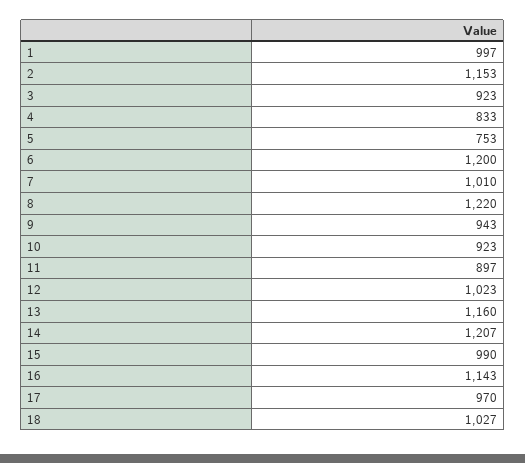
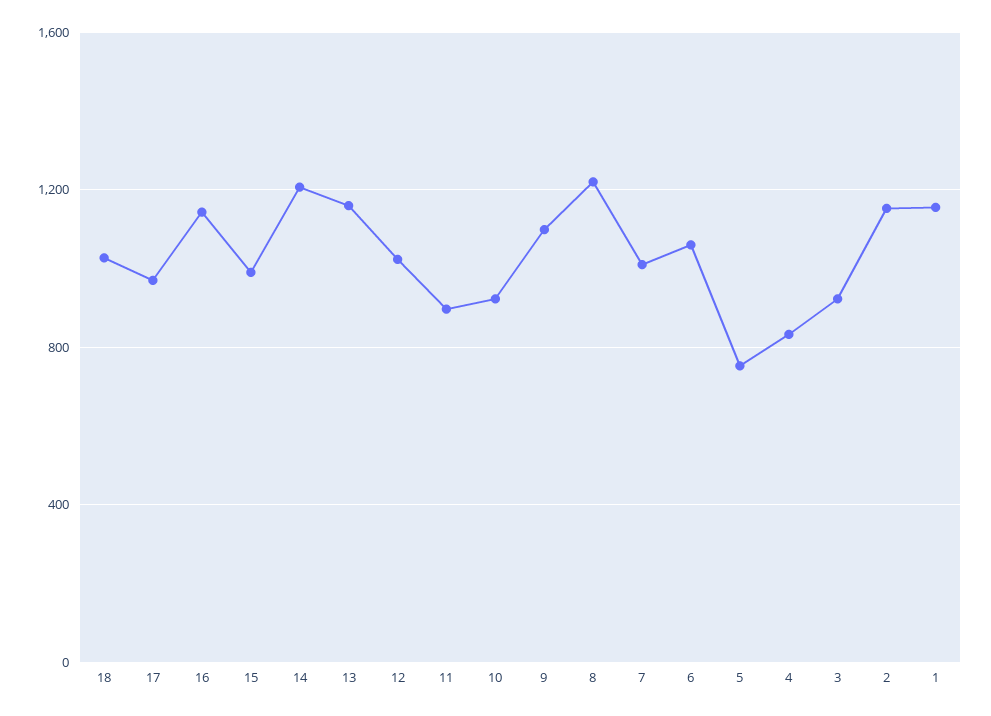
1: 997 -> 1150
6: 1200 -> 1050
9: 943 -> 1100

